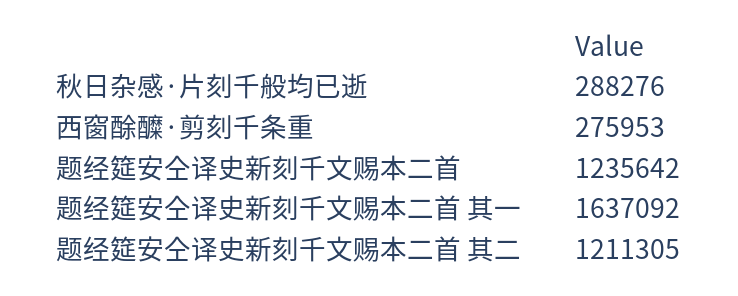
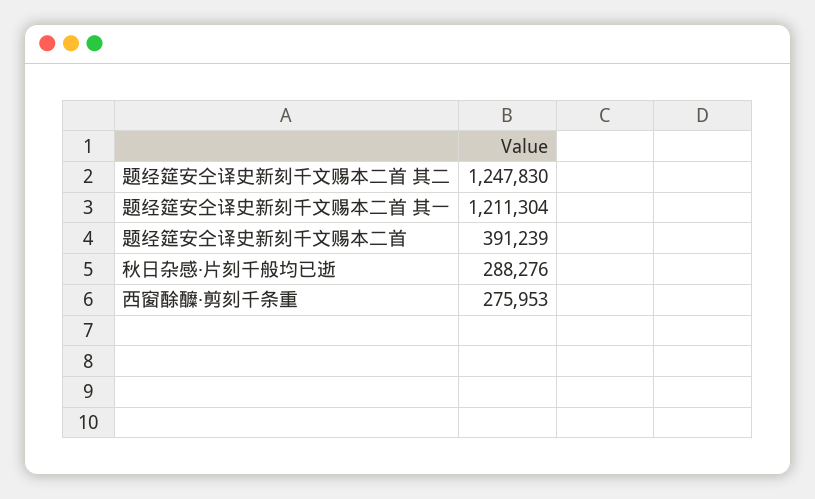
题经筵安仝译史新刻千文赐本二首: 1235642 -> 391239
题经筵安仝译史新刻千文赐本二首 其一: 1637092 -> 1211304
题经筵安仝译史新刻千文赐本二首 其二: 1211305 -> 1247830

